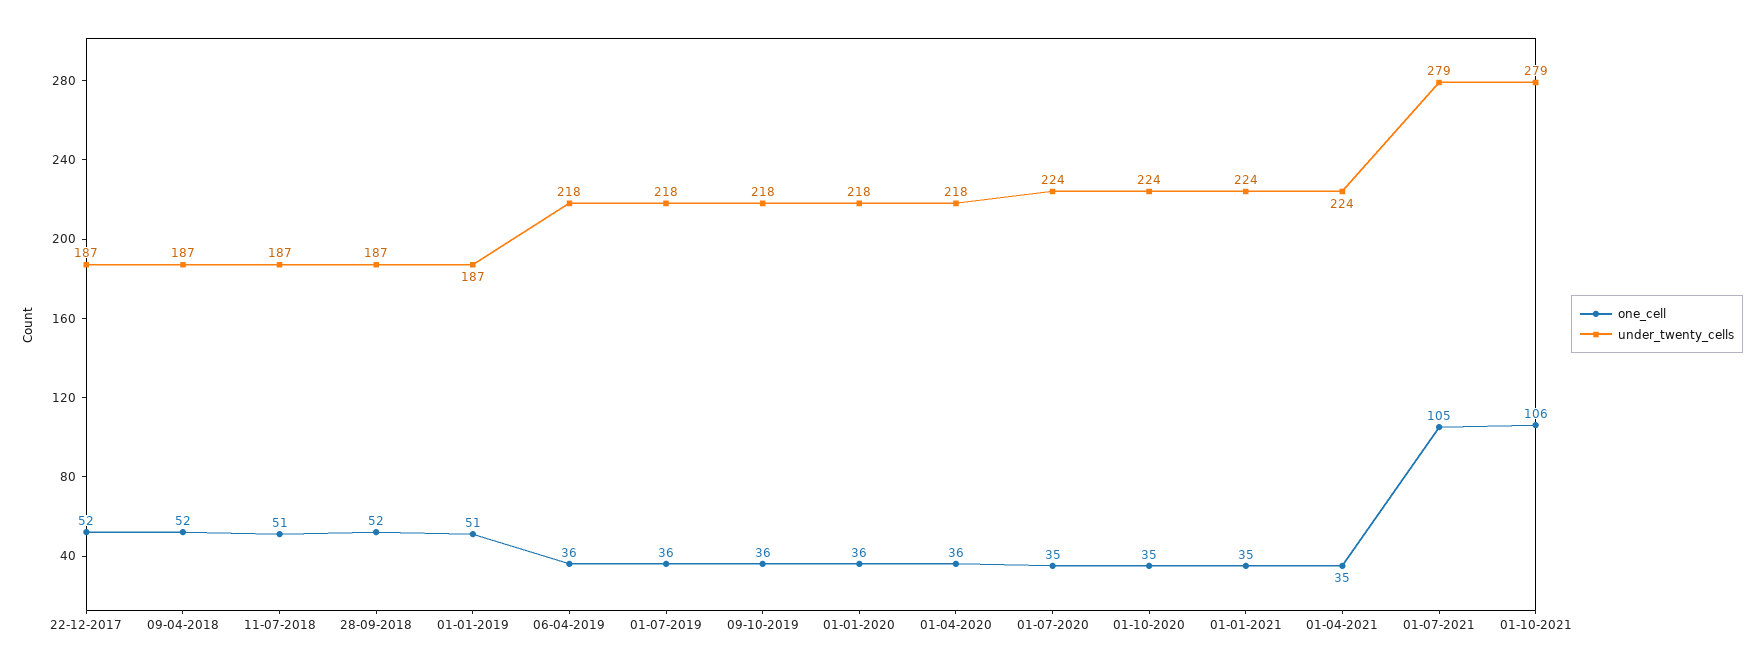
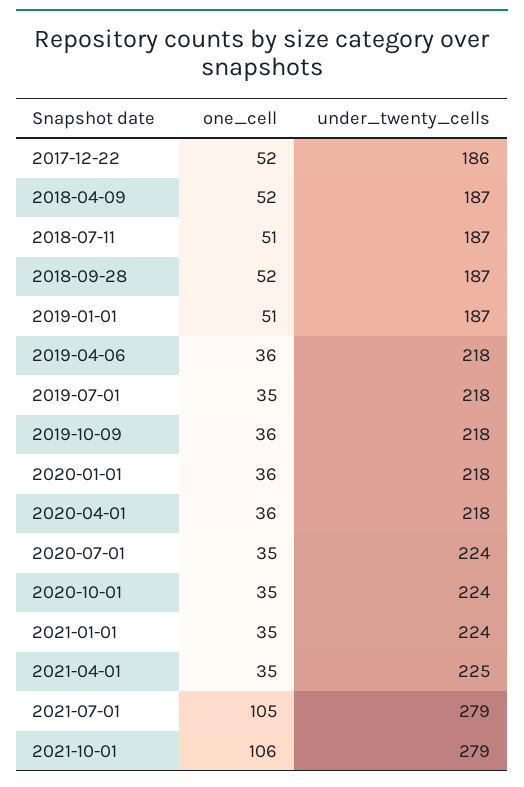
under_twenty_cells, 22-12-2017: 187 -> 186
one_cell, 01-07-2019: 36 -> 35
under_twenty_cells, 01-04-2021: 224 -> 225

